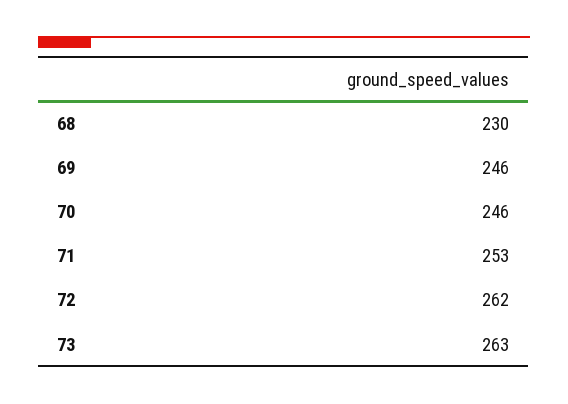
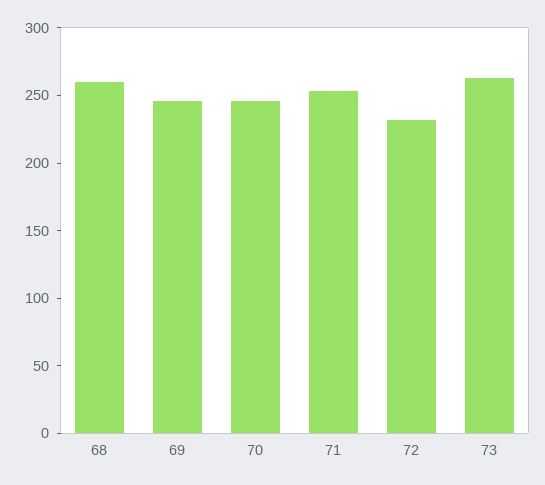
68: 230 -> 260
72: 262 -> 230

